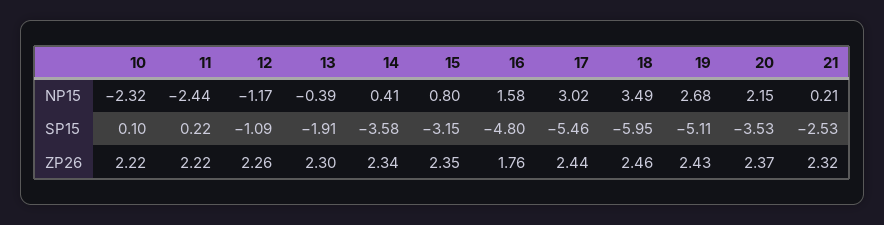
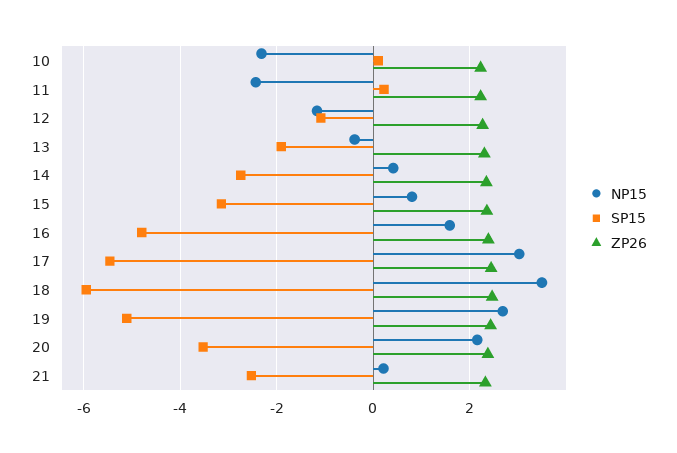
SP15, 14: -3.58 -> -2.8
ZP26, 16: 1.76 -> 2.4

